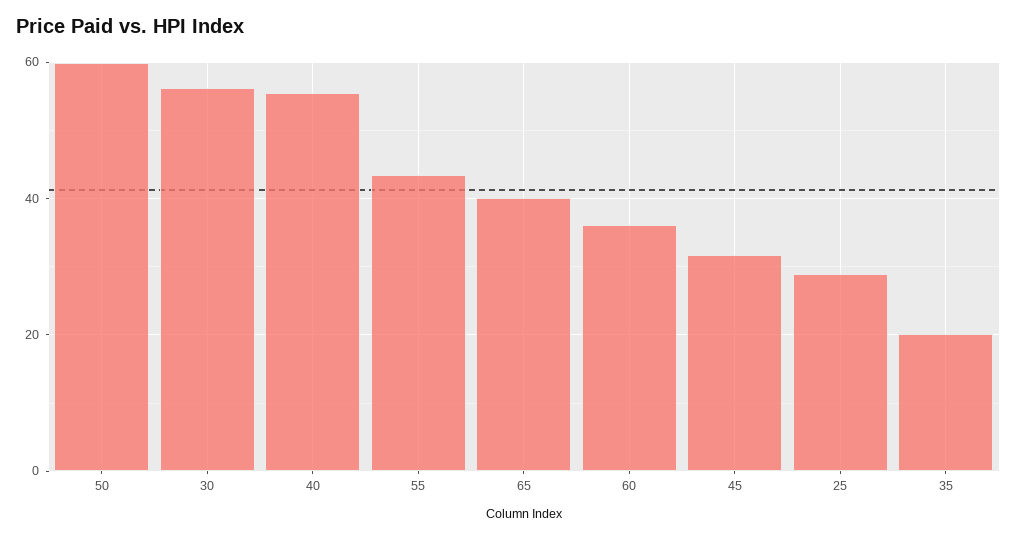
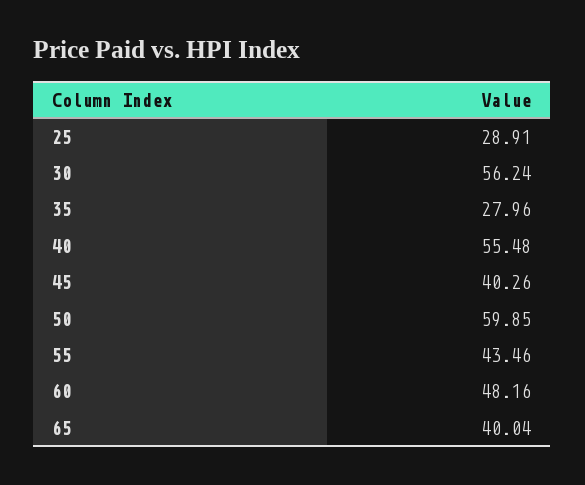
60: 36 -> 48.16
45: 32 -> 40.26
35: 20 -> 27.96

